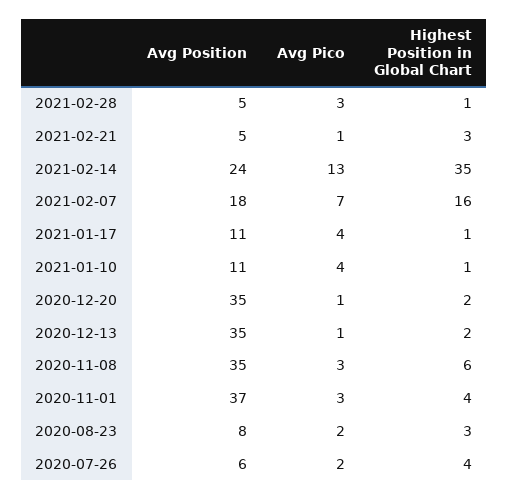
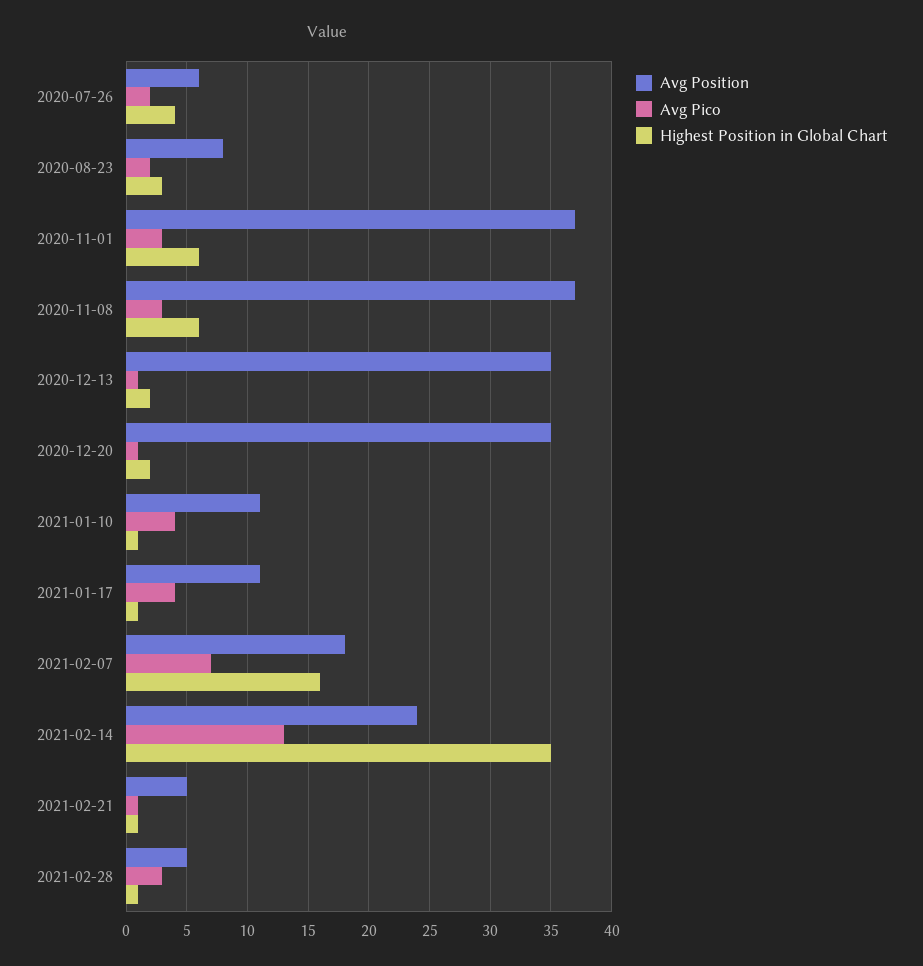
Highest Position in Global Chart, 2021-02-21: 3 -> 1
Avg Position, 2020-11-08: 35 -> 37
Highest Position in Global Chart, 2020-11-01: 4 -> 6

